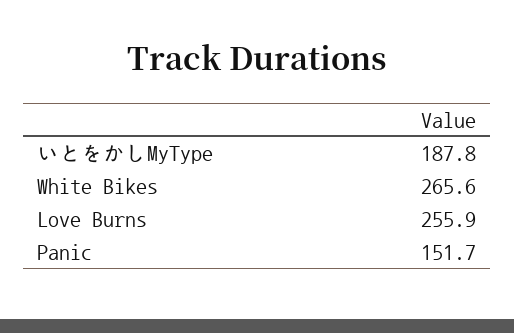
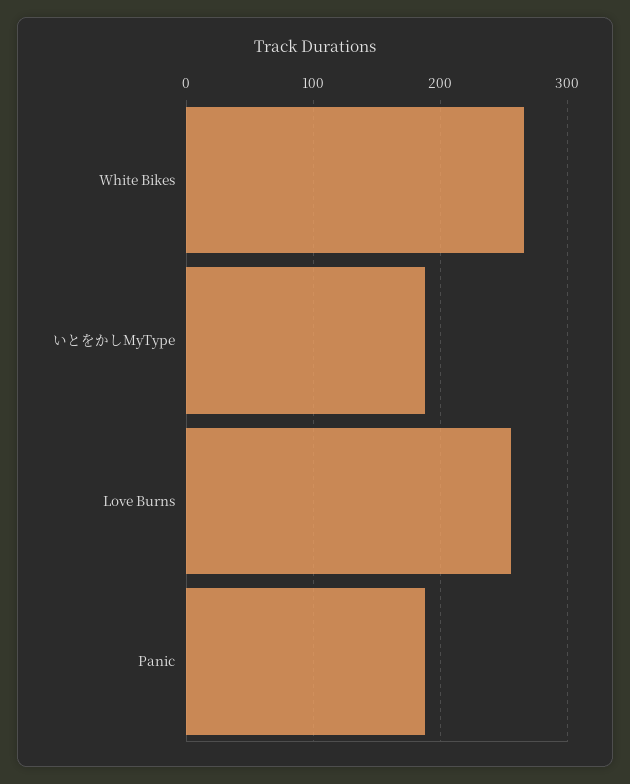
Panic: 151.7 -> 190

